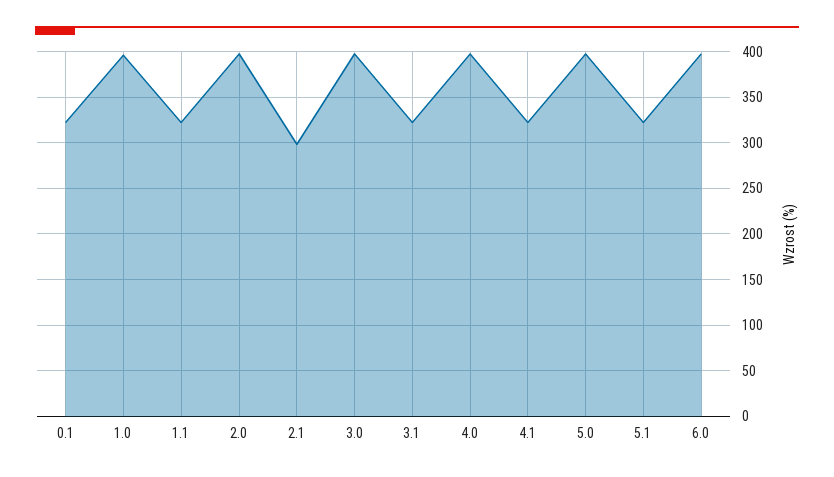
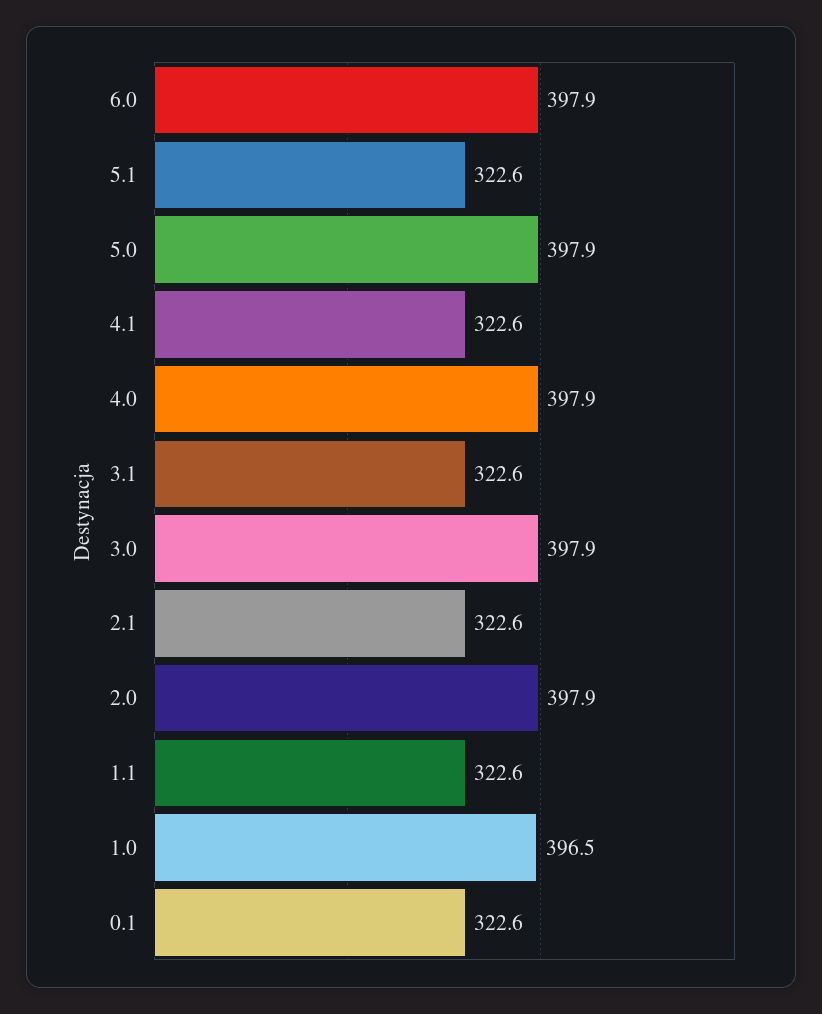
2.1: 300 -> 322.6

